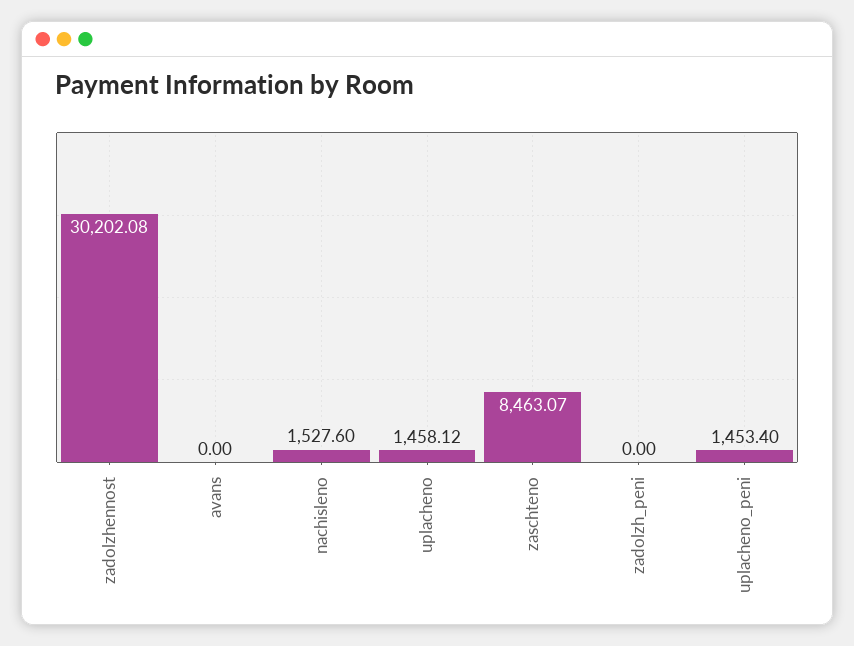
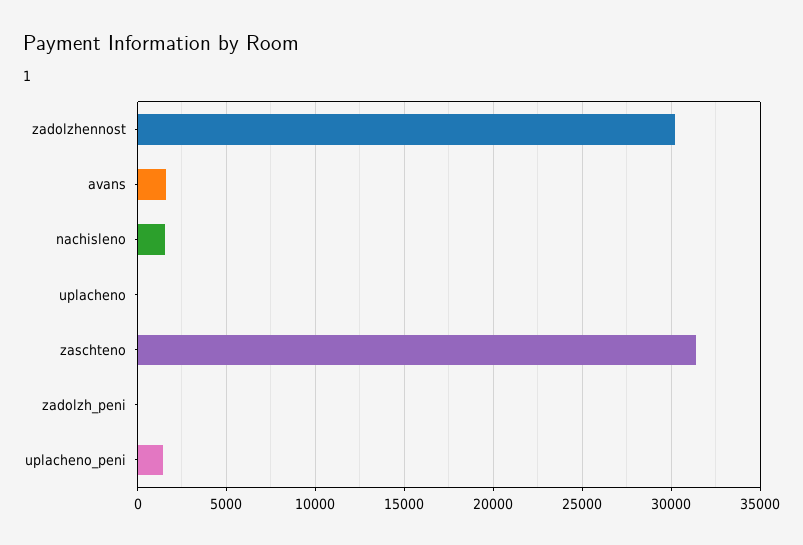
avans: 0 -> 1500
uplacheno: 1458.12 -> 0
zaschteno: 8463.07 -> 31500

